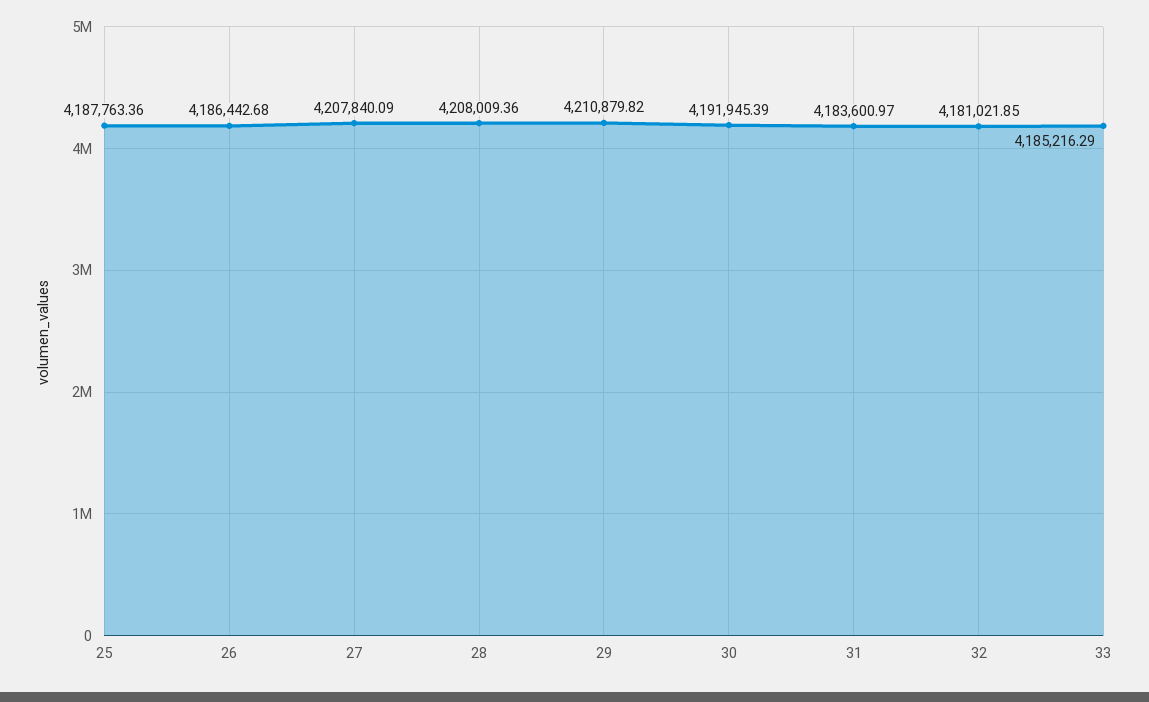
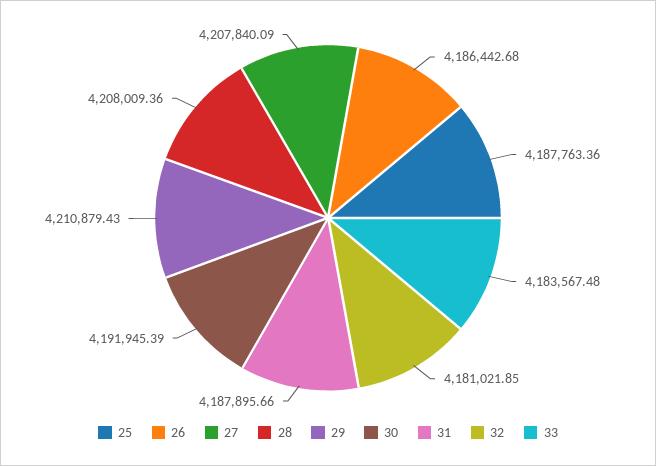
29: 4210879.82 -> 4210879.43
31: 4183600.97 -> 4187895.66
33: 4185216.29 -> 4183567.48

